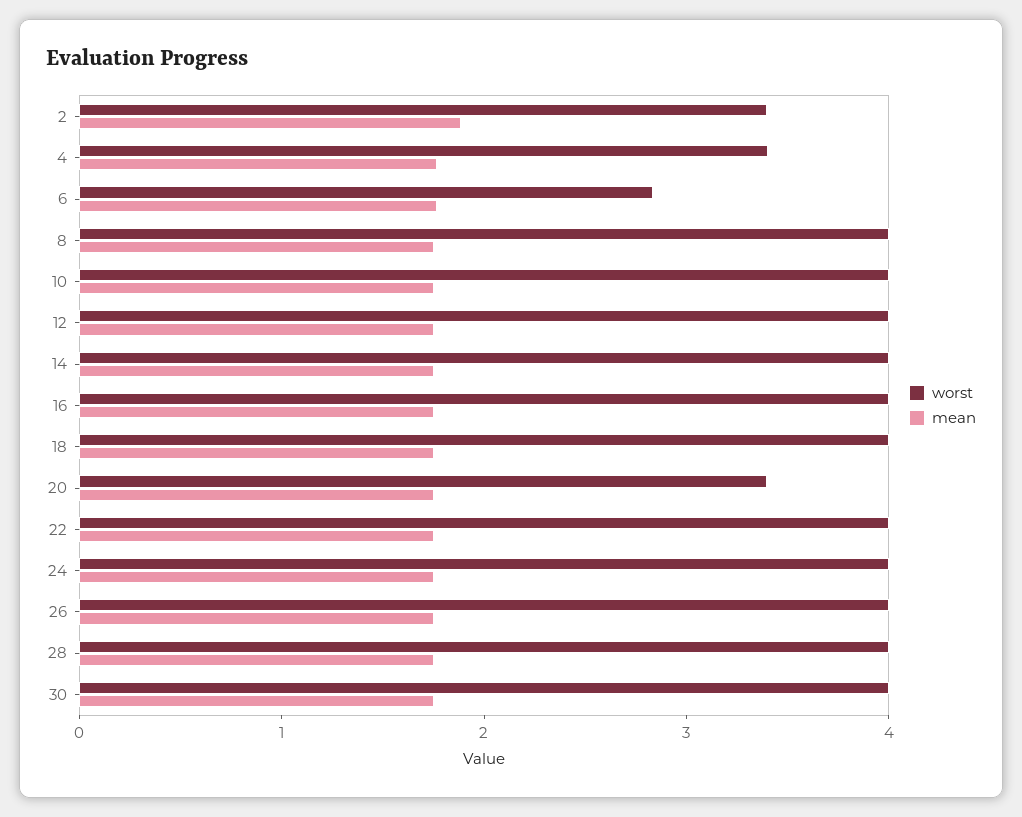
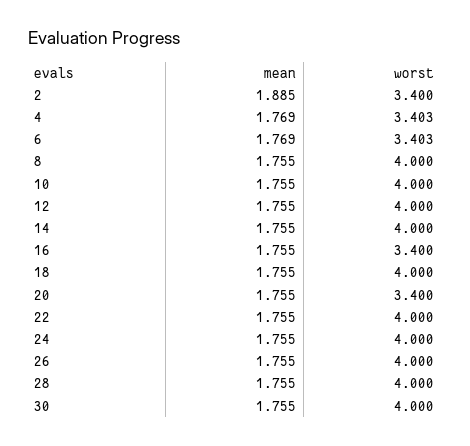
worst, 6: 2.8 -> 3.403
worst, 16: 4 -> 3.4

